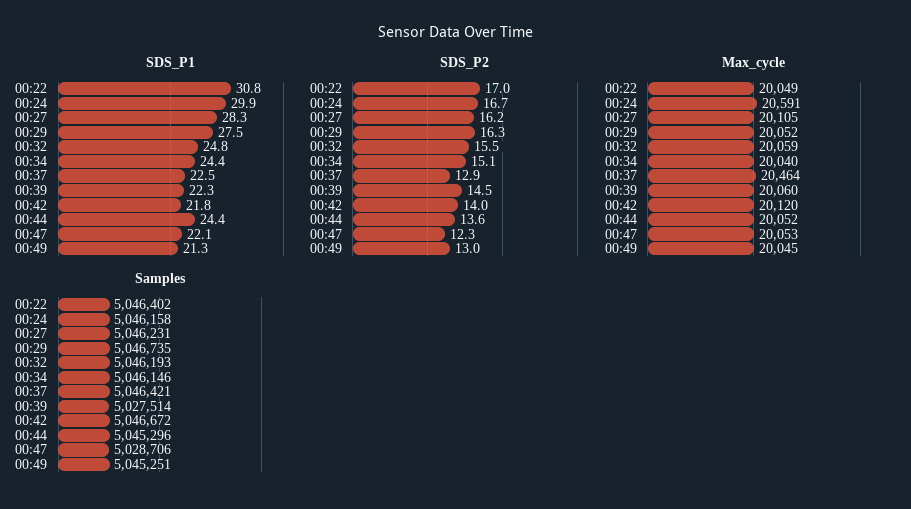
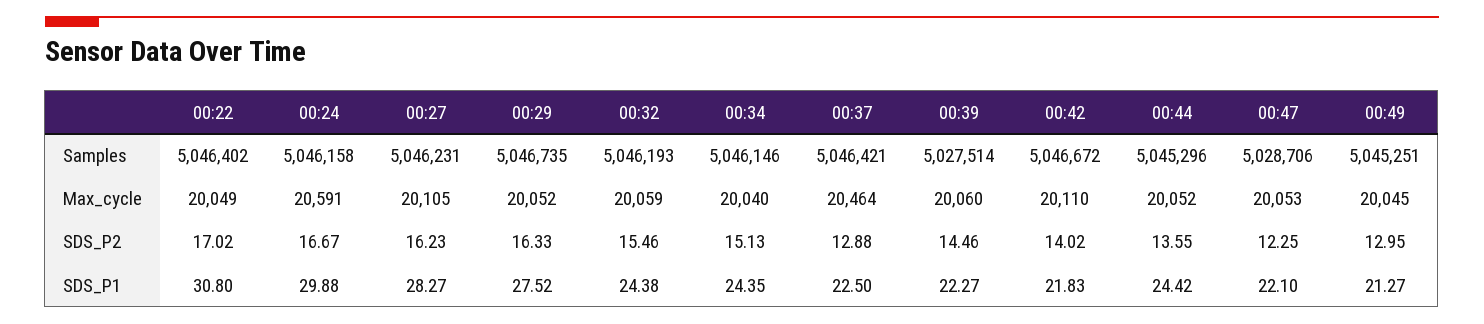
SDS_P1, 00:32: 24.8 -> 24.38
Max_cycle, 00:42: 20120 -> 20110

